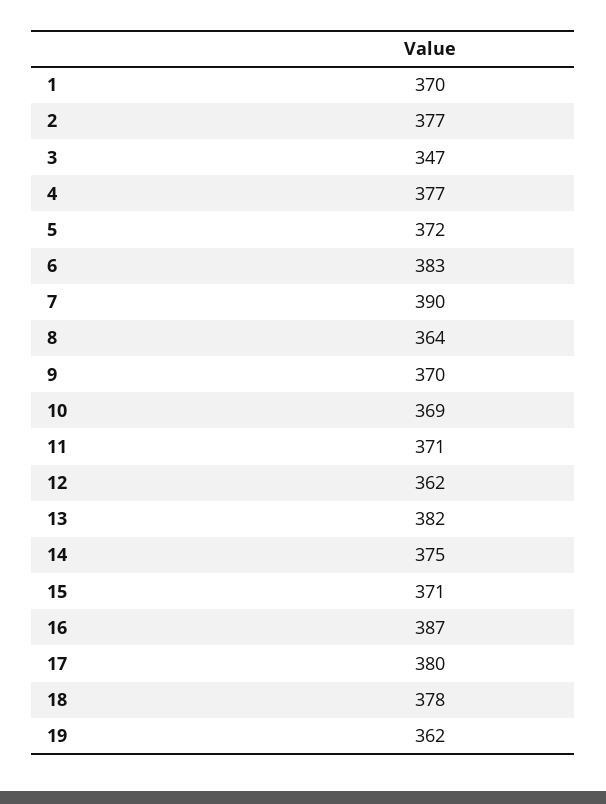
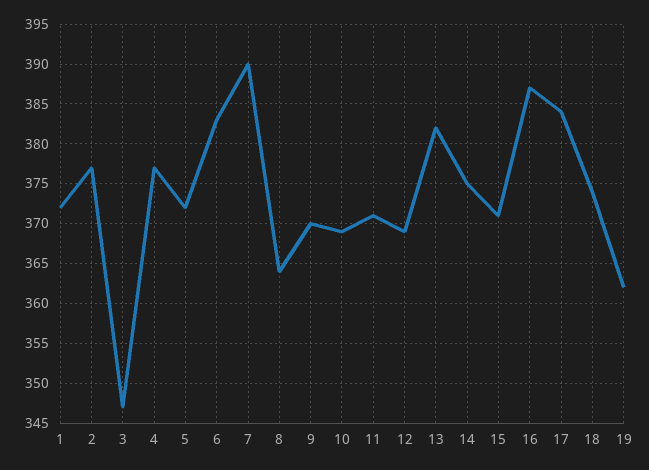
1: 370 -> 372
12: 362 -> 369
17: 380 -> 384
18: 378 -> 374

